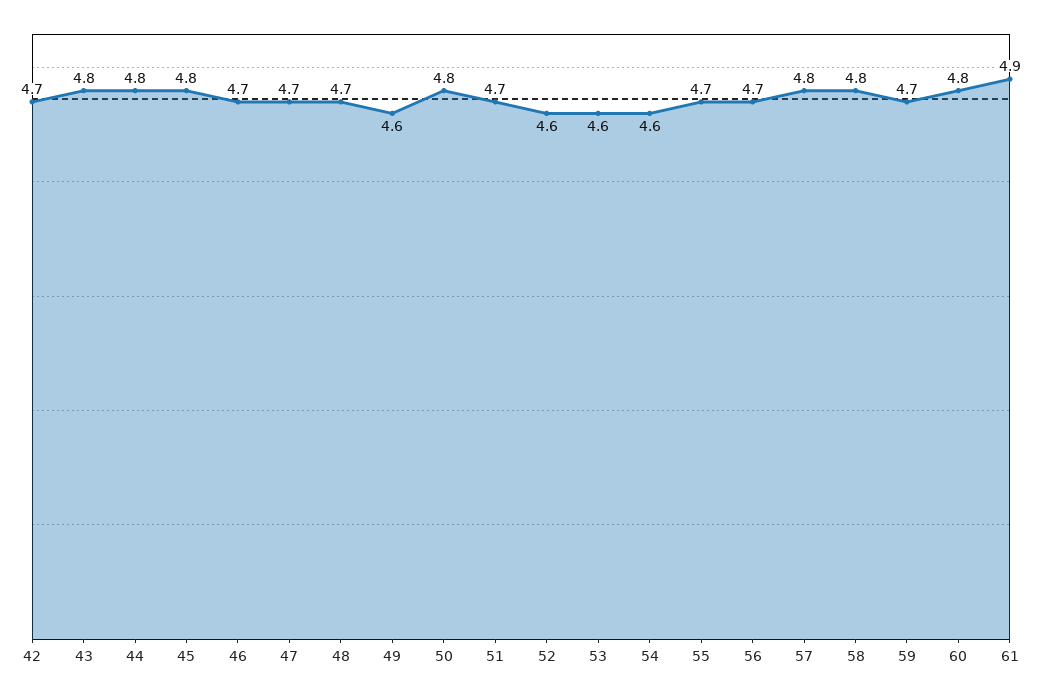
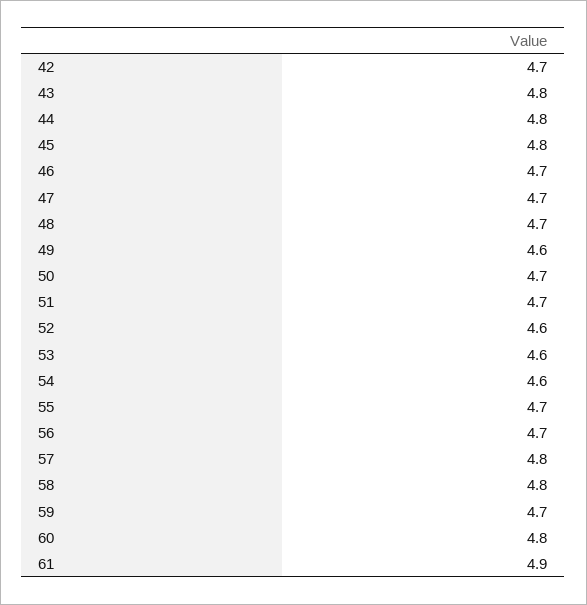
50: 4.8 -> 4.7

